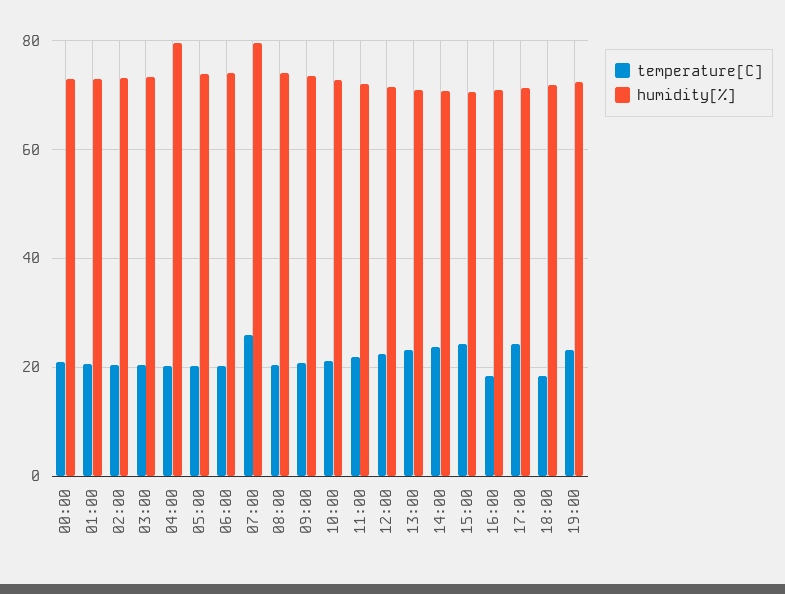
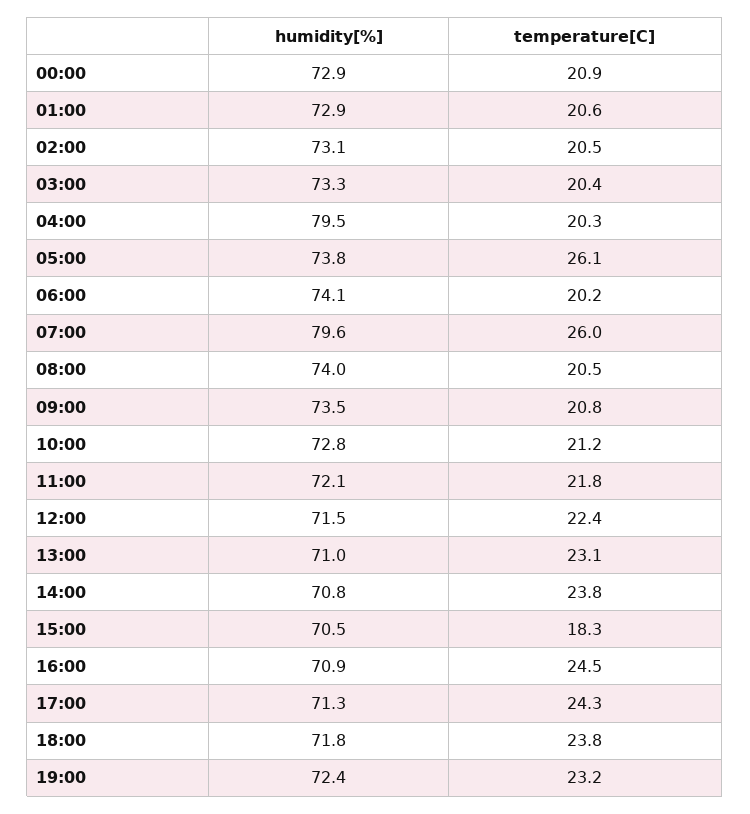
temperature[C], 05:00: 20 -> 26.1
temperature[C], 15:00: 24 -> 18.3
temperature[C], 16:00: 18 -> 24.5
temperature[C], 18:00: 18 -> 23.8

